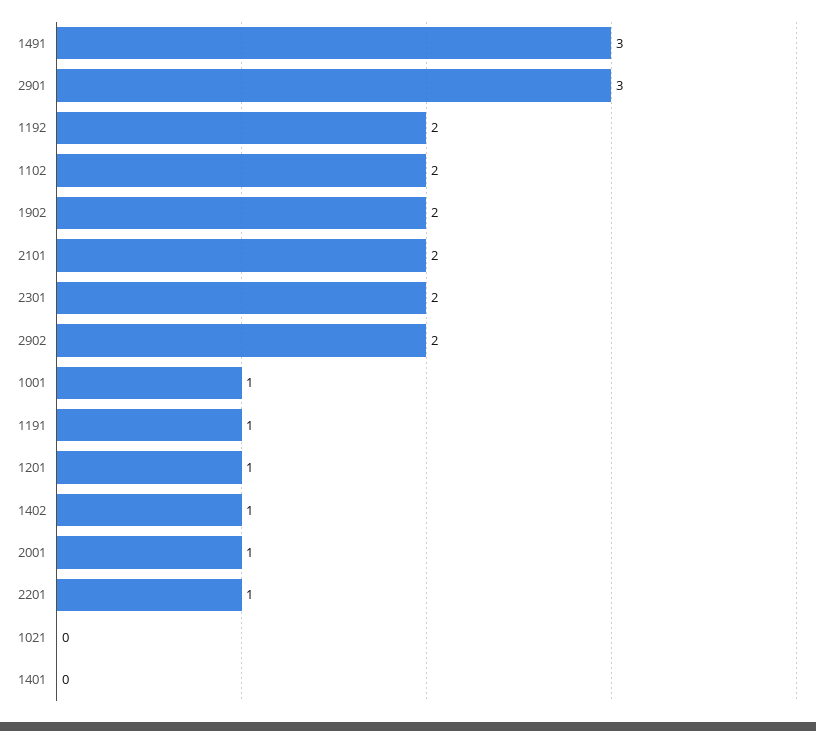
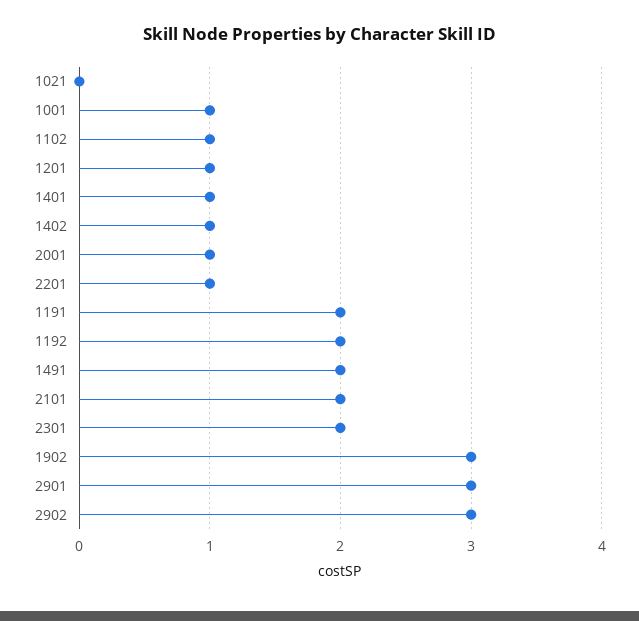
1491: 3 -> 2
1102: 2 -> 1
1902: 2 -> 3
2902: 2 -> 3
1191: 1 -> 2
1401: 0 -> 1

